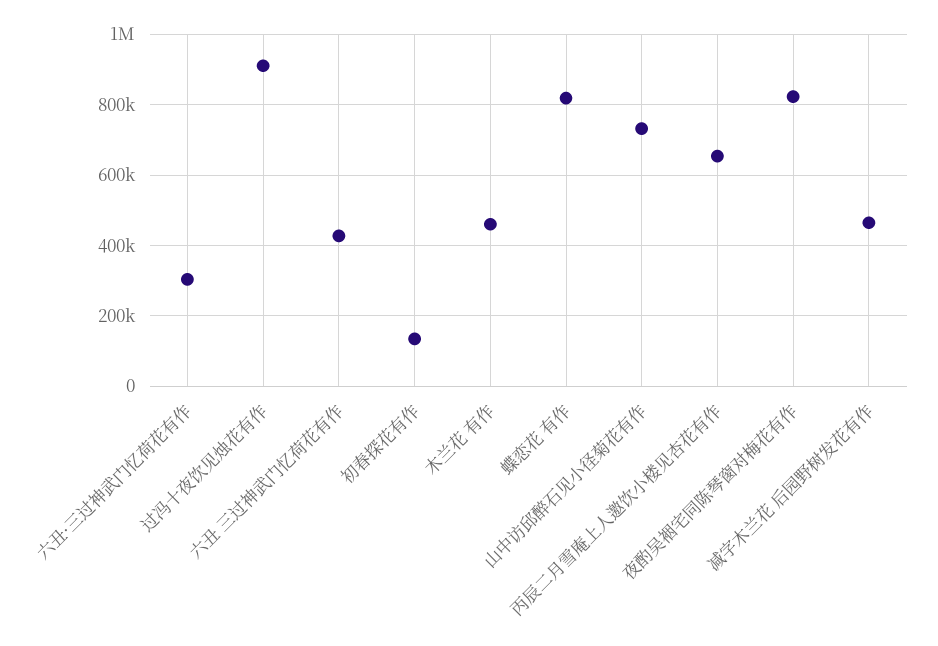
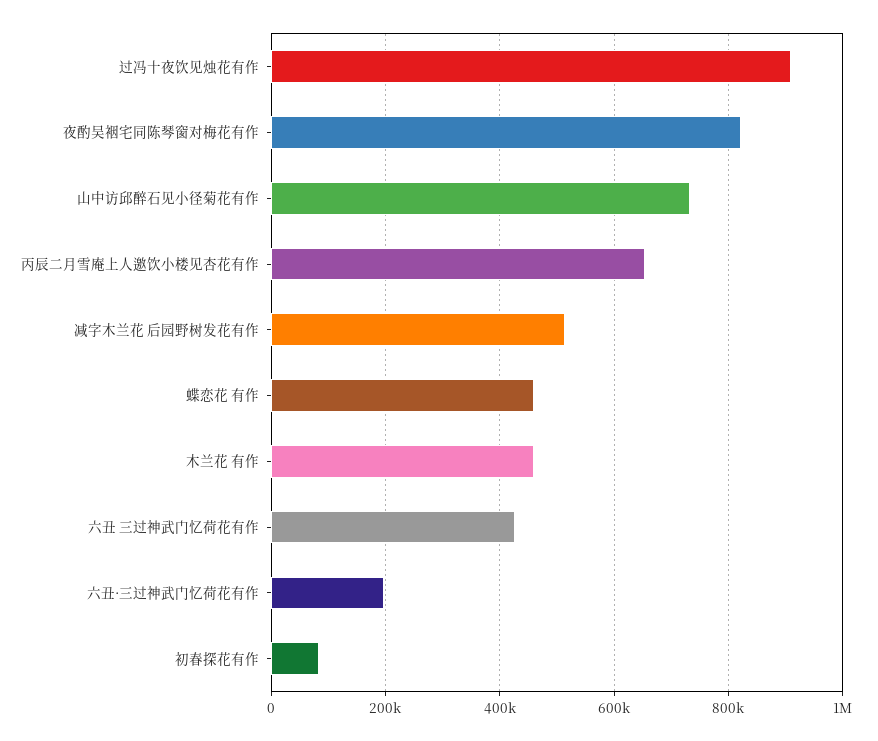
六丑·三过神武门忆荷花有作: 300000 -> 200000
初春探花有作: 140000 -> 80000
蝶恋花 有作: 820000 -> 460000
减字木兰花 后园野树发花有作: 460000 -> 520000

